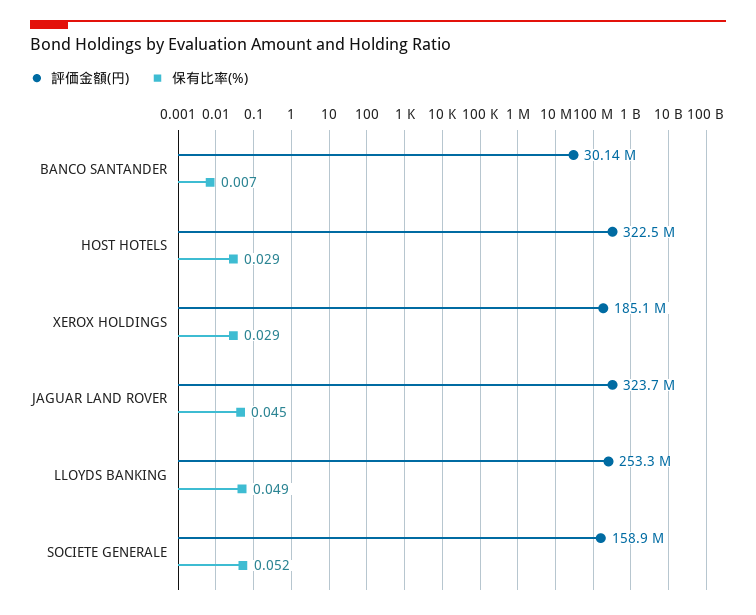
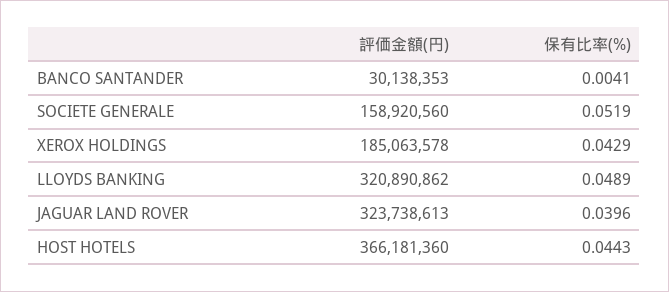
保有比率(%), BANCO SANTANDER: 0.007 -> 0.0041
評価金額(円), HOST HOTELS: 322500000 -> 366181360
保有比率(%), HOST HOTELS: 0.029 -> 0.0443
保有比率(%), XEROX HOLDINGS: 0.029 -> 0.0429
保有比率(%), JAGUAR LAND ROVER: 0.045 -> 0.0396
評価金額(円), LLOYDS BANKING: 253300000 -> 320890862

